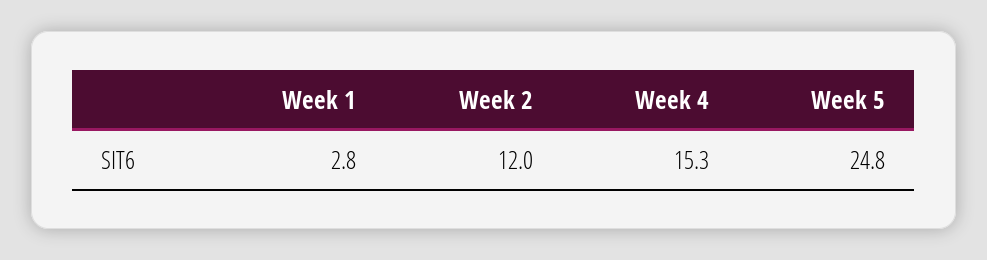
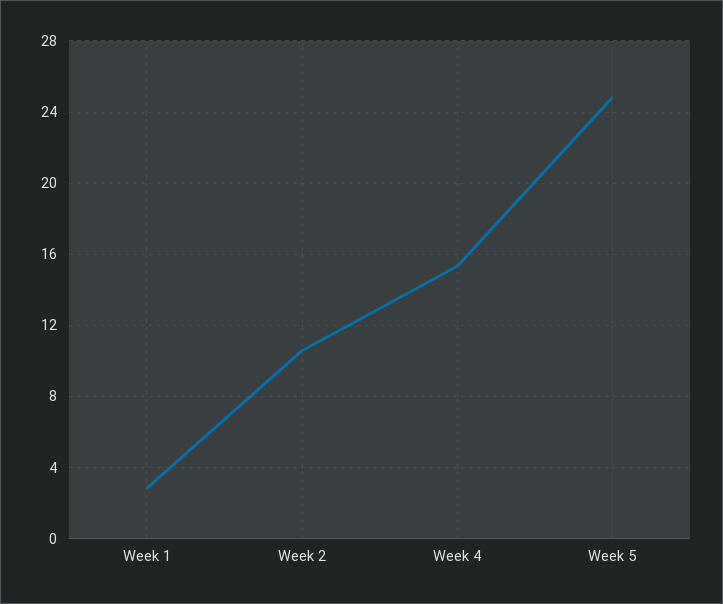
Week 2: 12 -> 10.5

